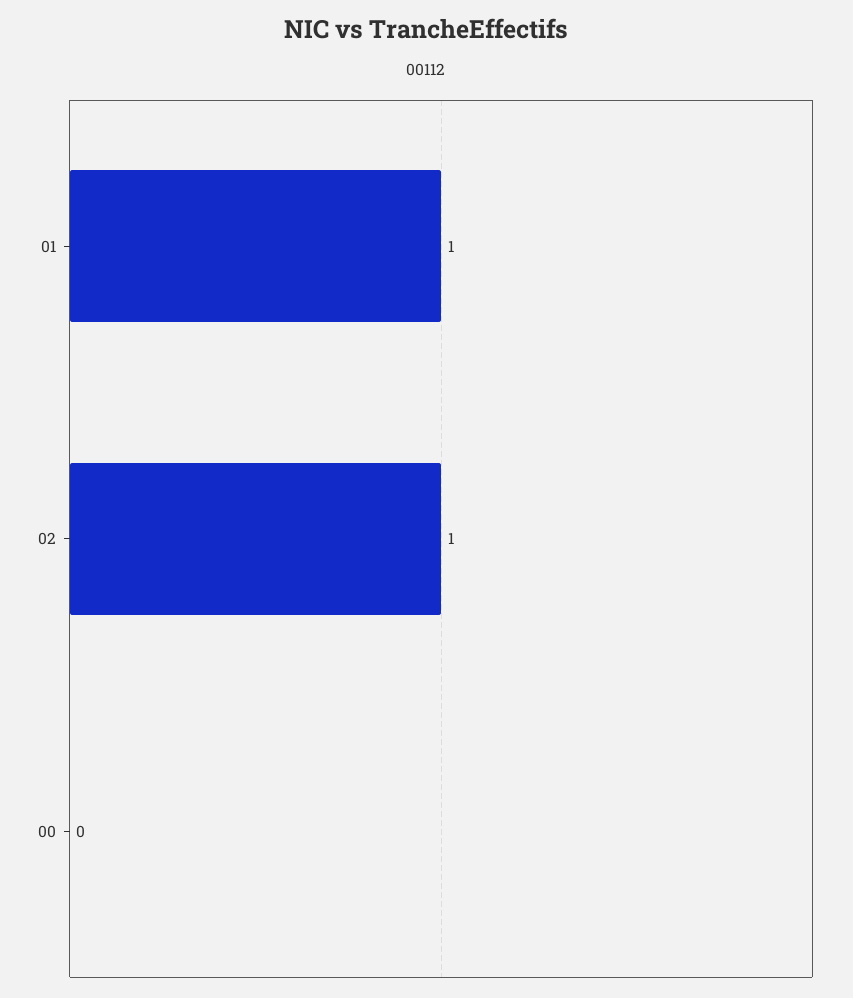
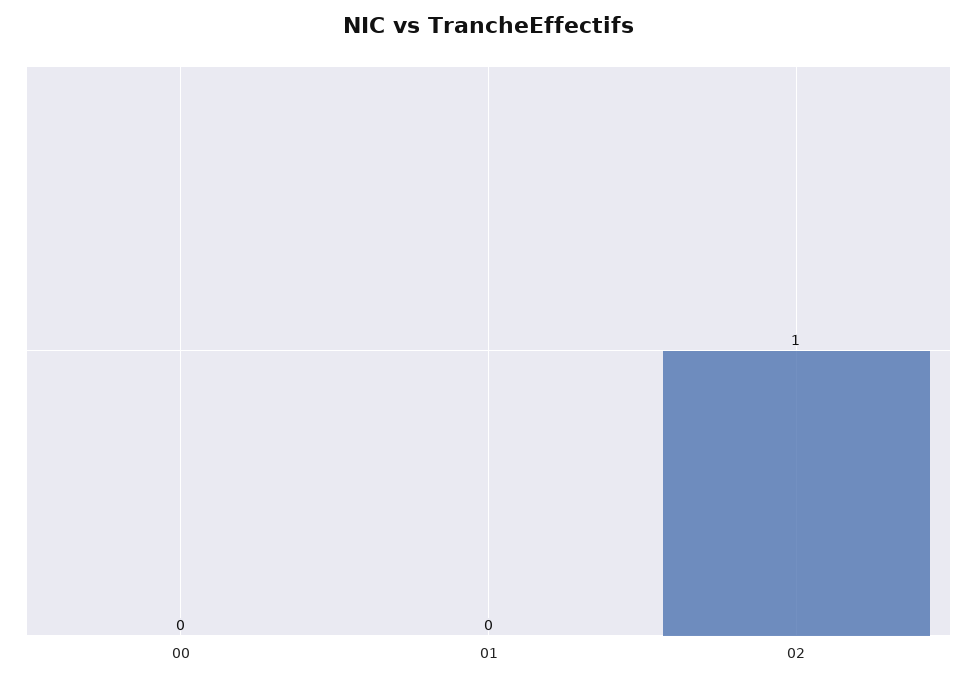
01: 1 -> 0

